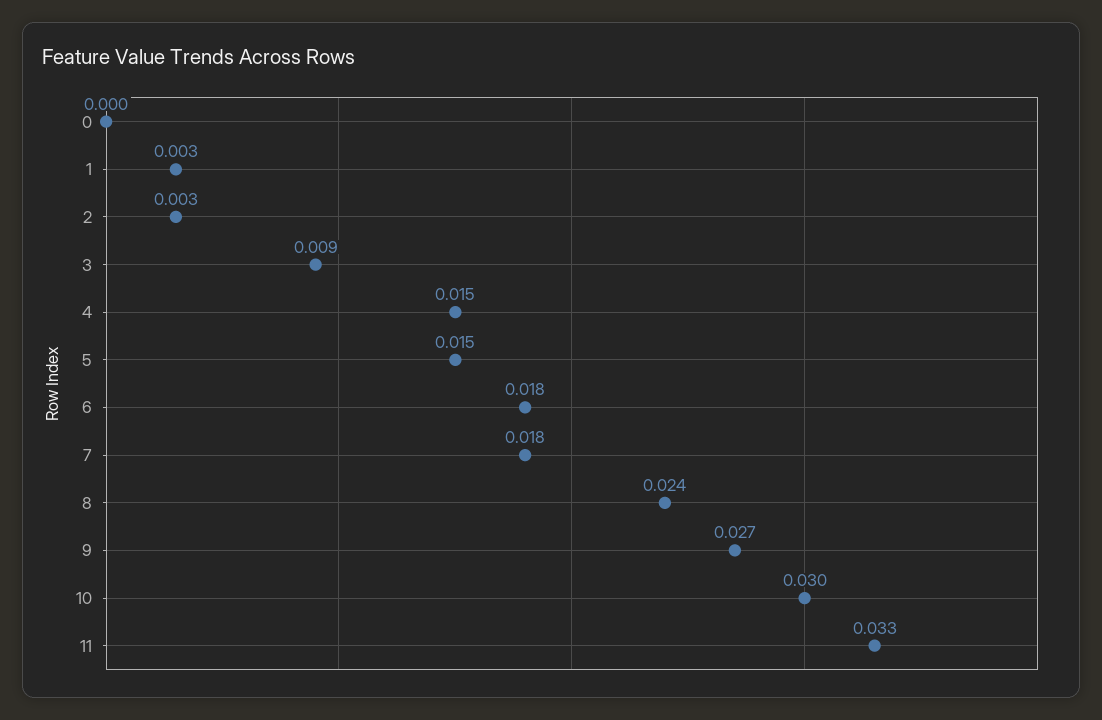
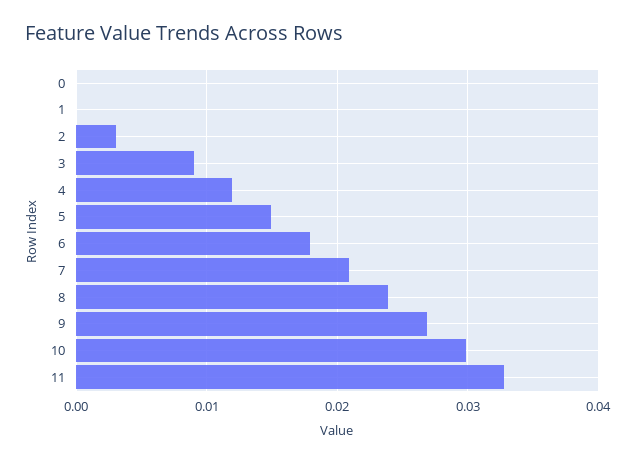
1: 0.003 -> 0
4: 0.015 -> 0.012
7: 0.018 -> 0.021

